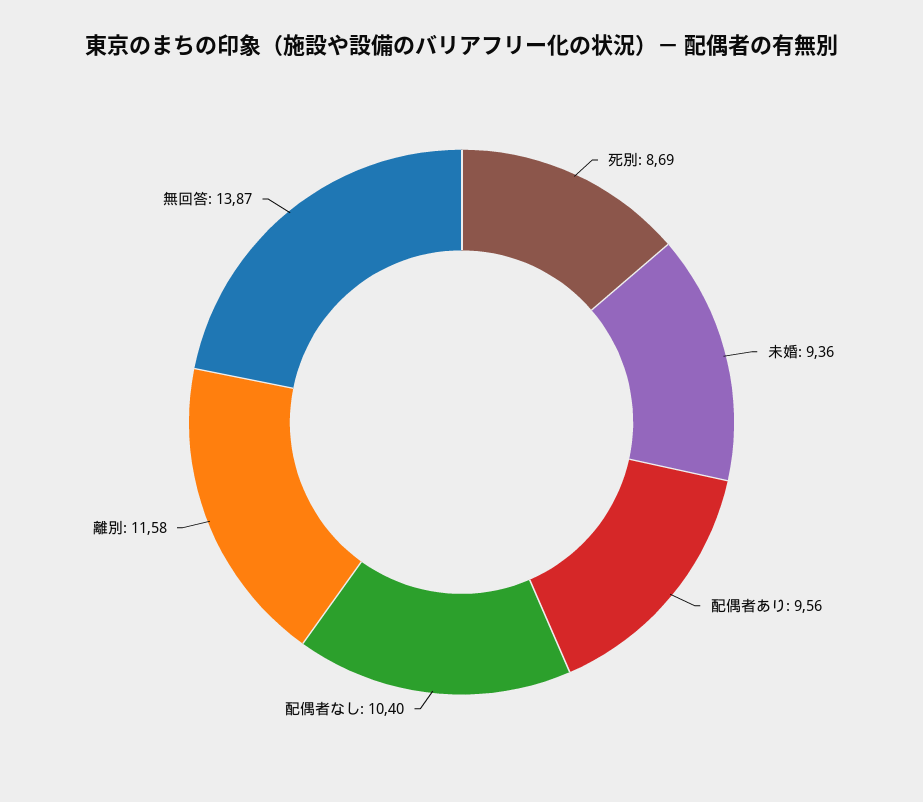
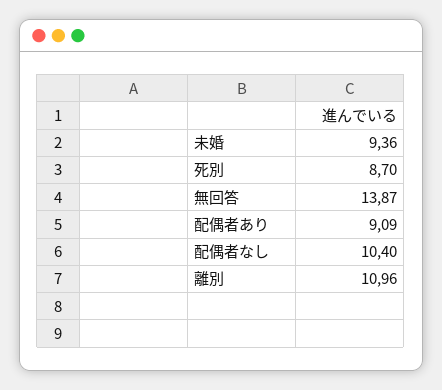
死別: 8.69 -> 8.7
配偶者あり: 9.56 -> 9.09
離別: 11.58 -> 10.96

